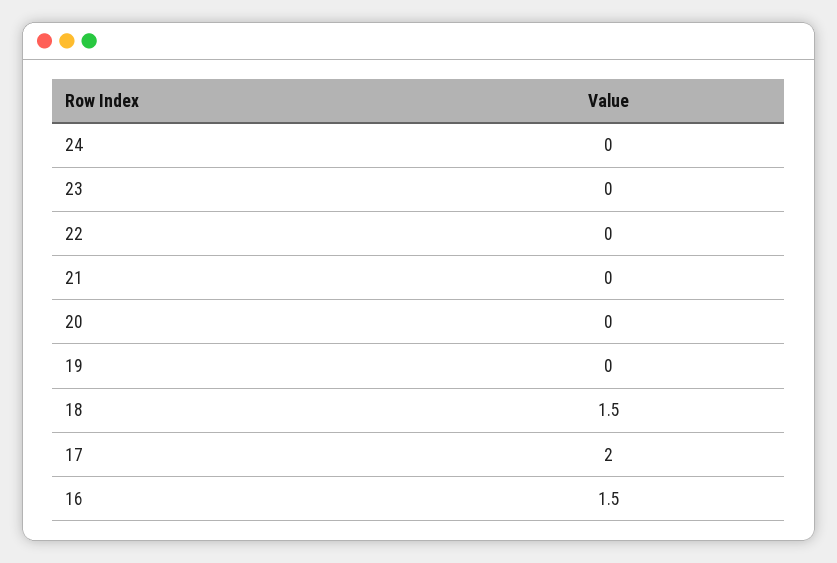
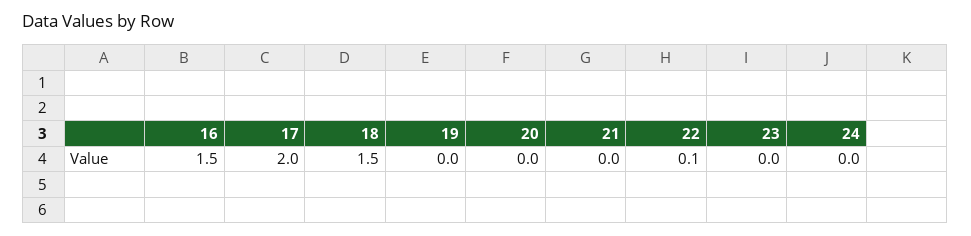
22: 0 -> 0.1

